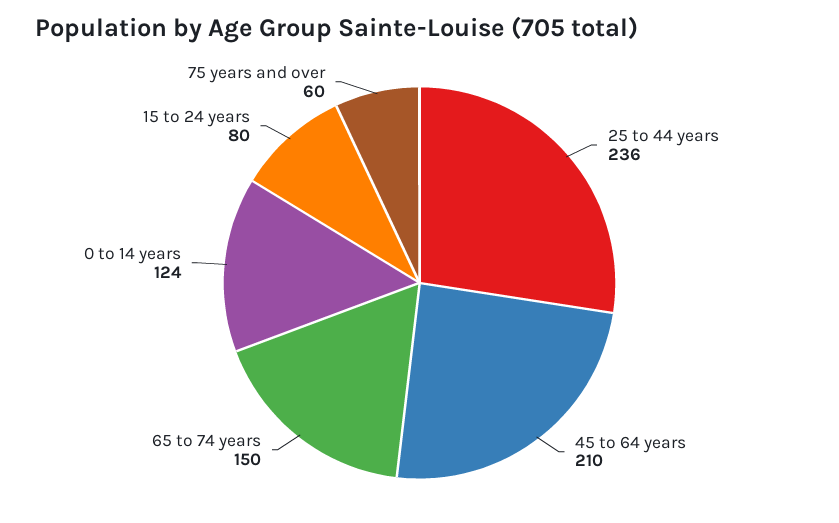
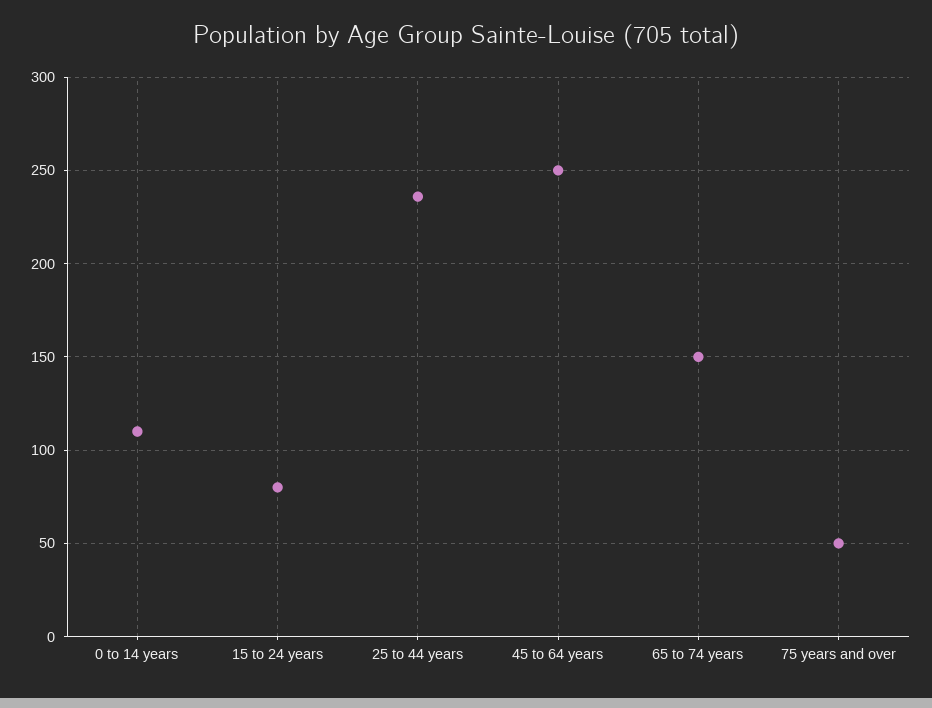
45 to 64 years: 210 -> 250
0 to 14 years: 124 -> 110
75 years and over: 60 -> 50

